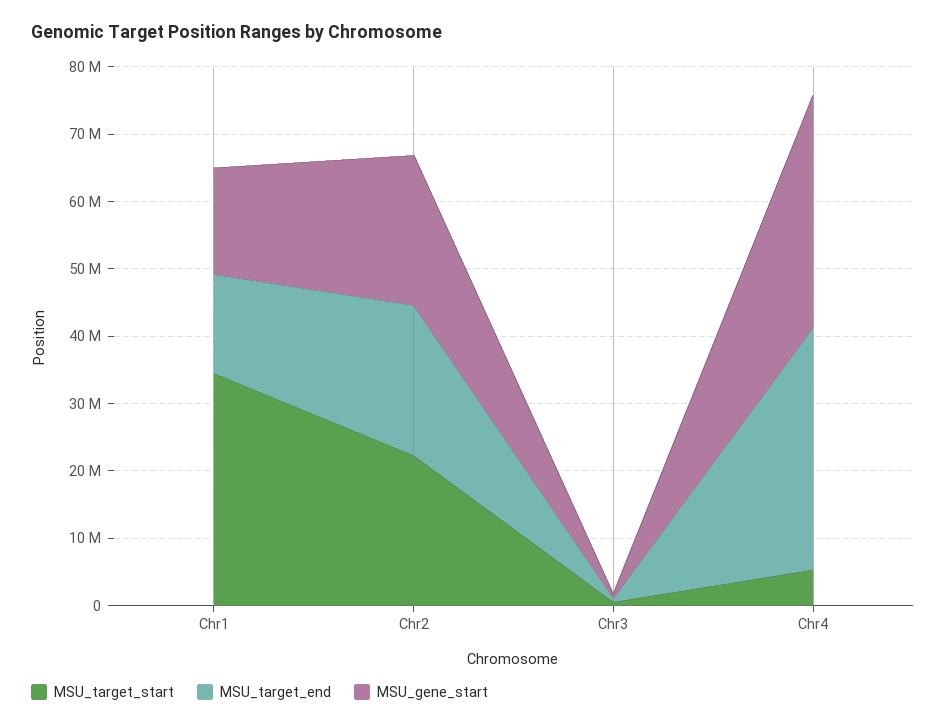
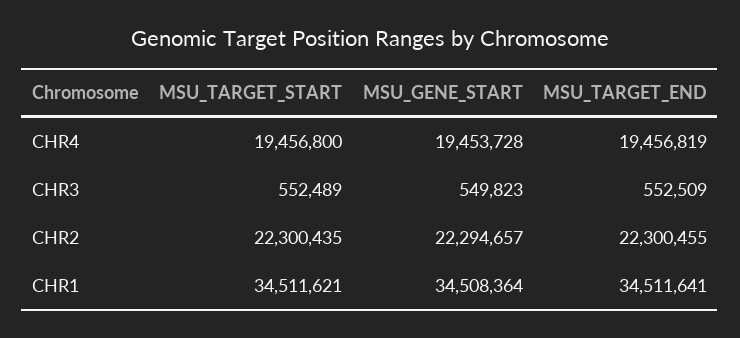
MSU_target_end, Chr1: 14000000 -> 34511641
MSU_gene_start, Chr1: 16000000 -> 34508364
MSU_target_start, Chr4: 6000000 -> 19456800
MSU_target_end, Chr4: 36000000 -> 19456819
MSU_gene_start, Chr4: 34000000 -> 19453728

